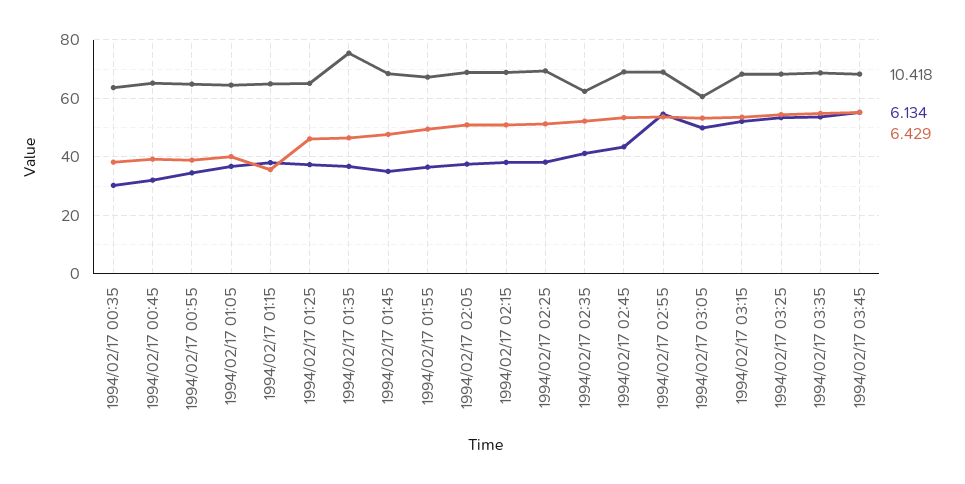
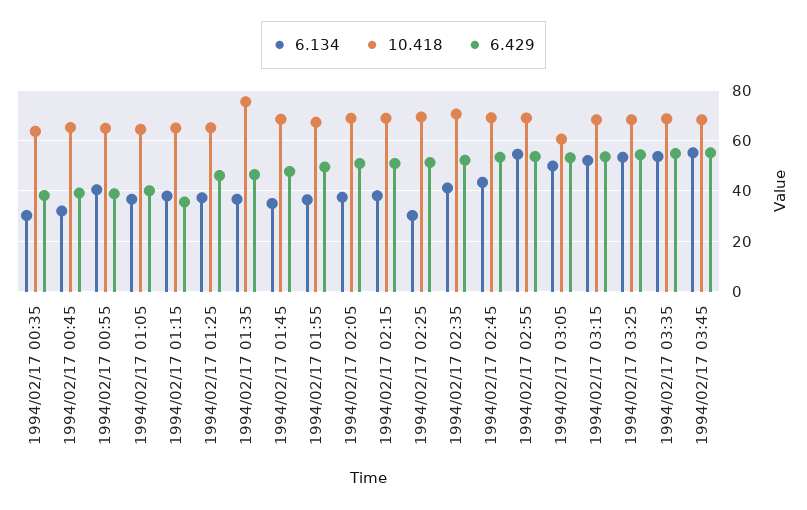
6.134, 1994/02/17 00:55: 35 -> 40
6.134, 1994/02/17 02:25: 37.5 -> 30
10.418, 1994/02/17 02:35: 62.5 -> 70

